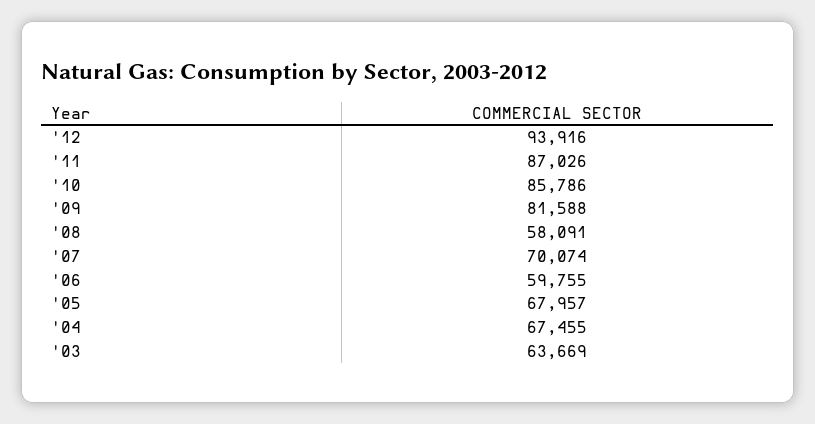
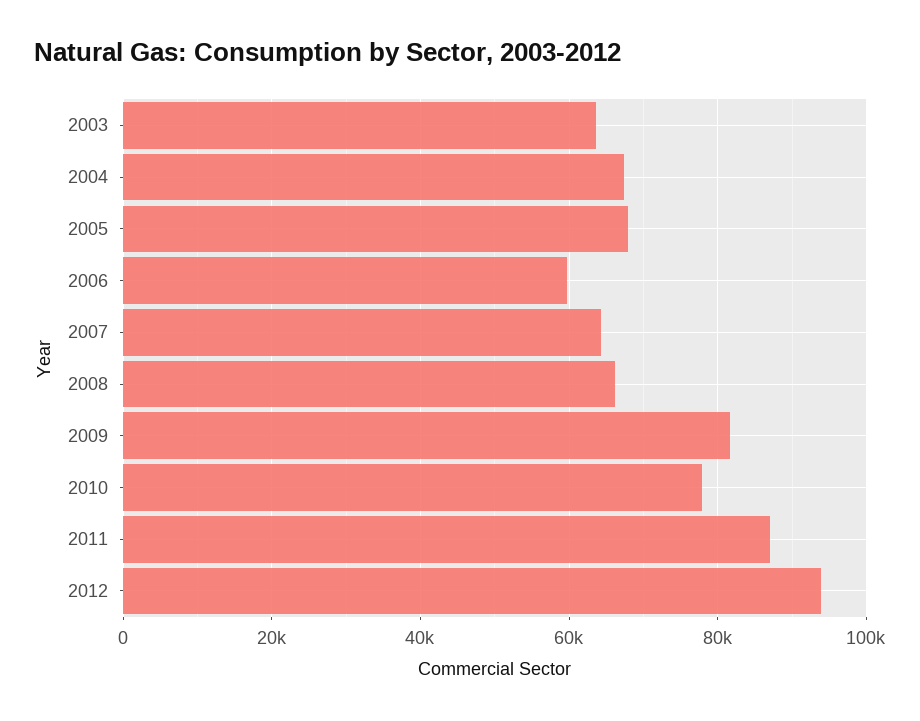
'10: 85786 -> 78000
'08: 58091 -> 66000
'07: 70074 -> 64000

